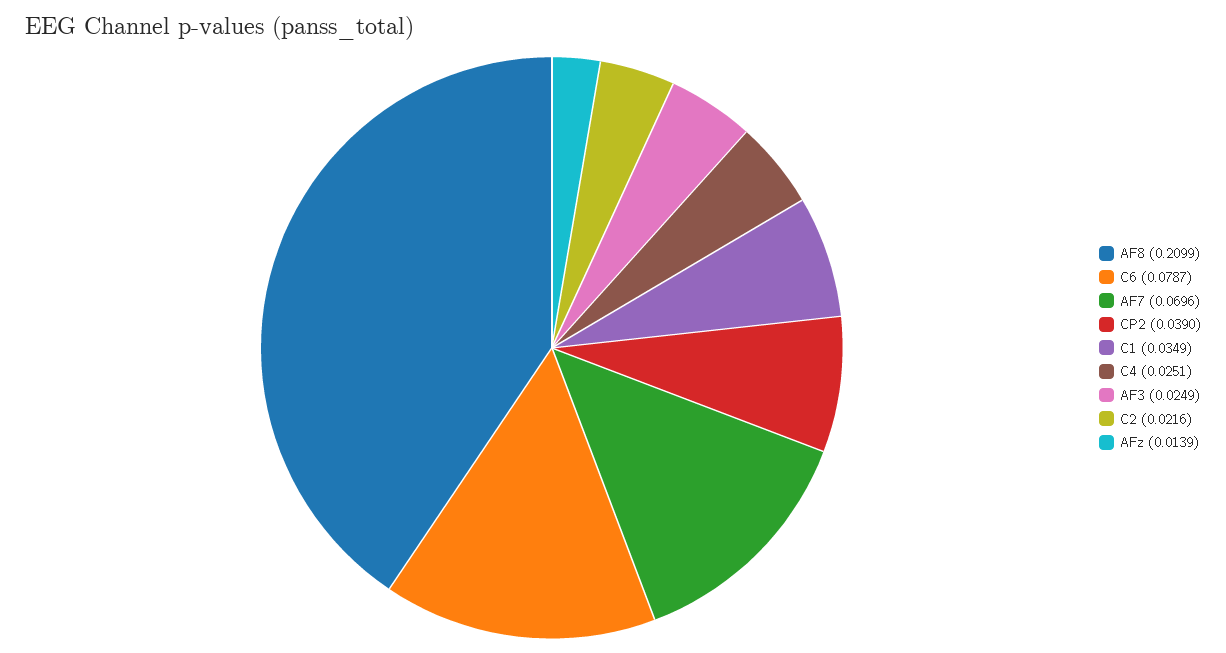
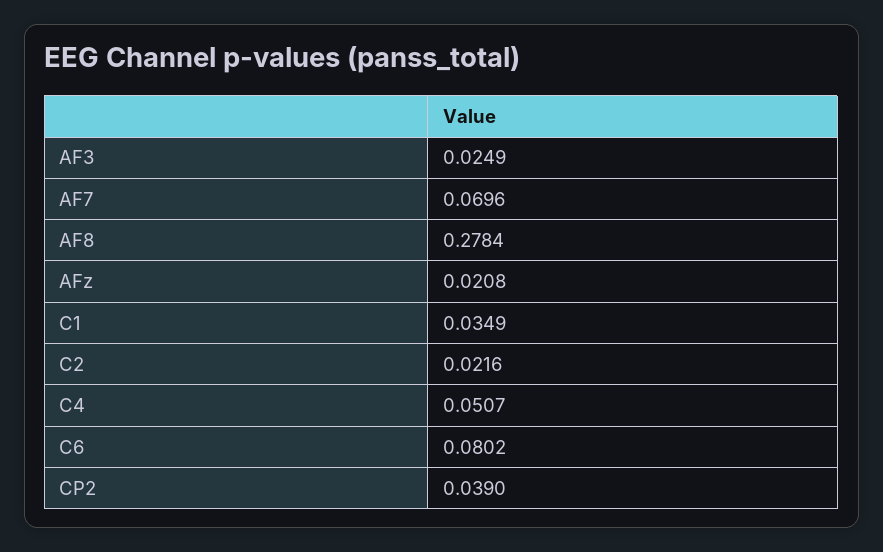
AF8: 0.2099 -> 0.2784
C6: 0.0787 -> 0.0802
C4: 0.0251 -> 0.0507
AFz: 0.0139 -> 0.0208

